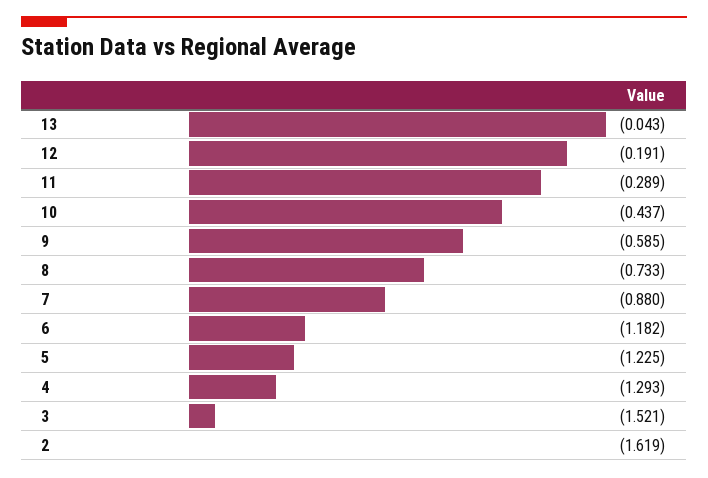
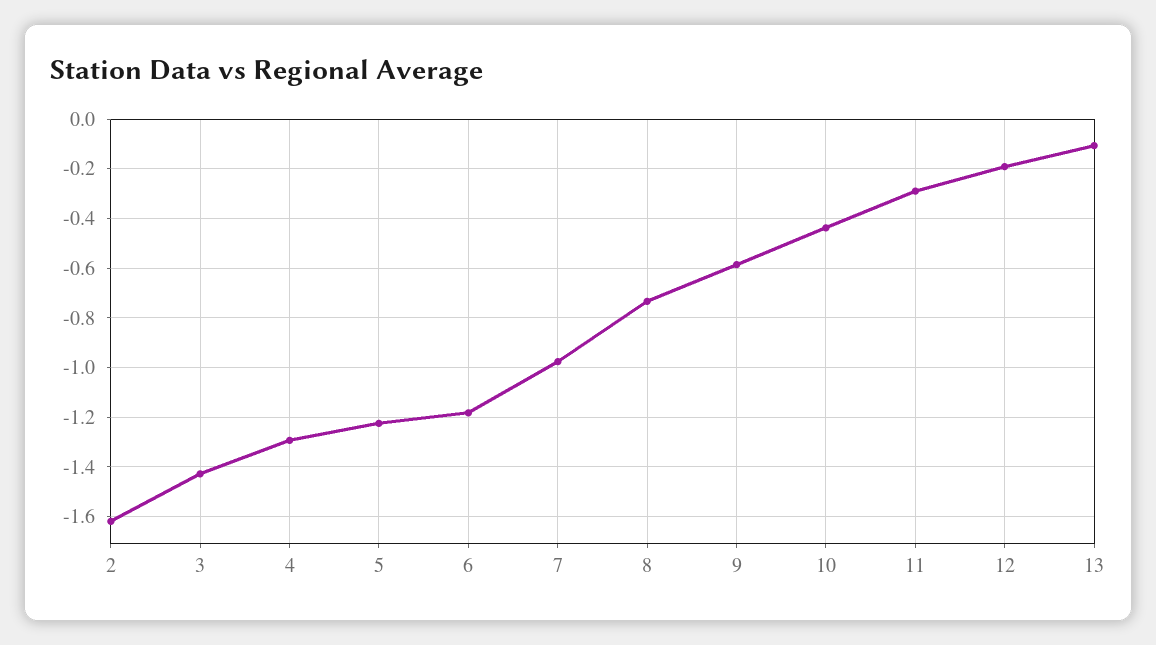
13: -0.043 -> -0.1
7: -0.88 -> -0.975
3: -1.521 -> -1.425

